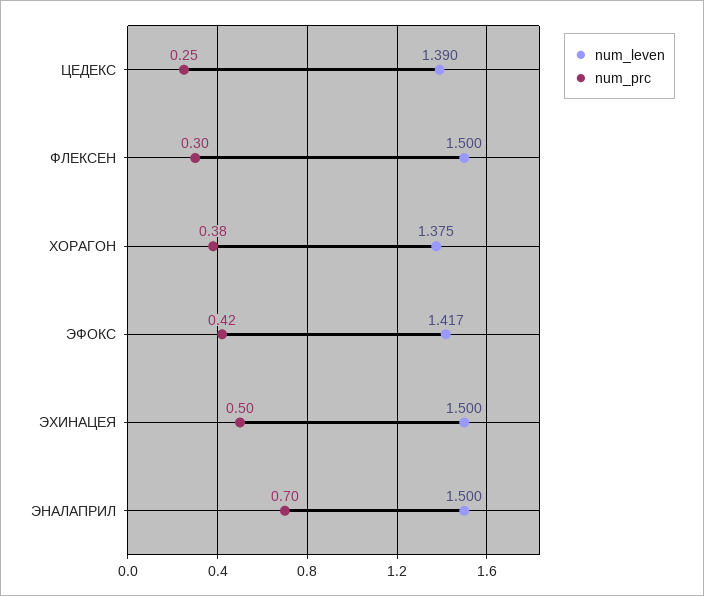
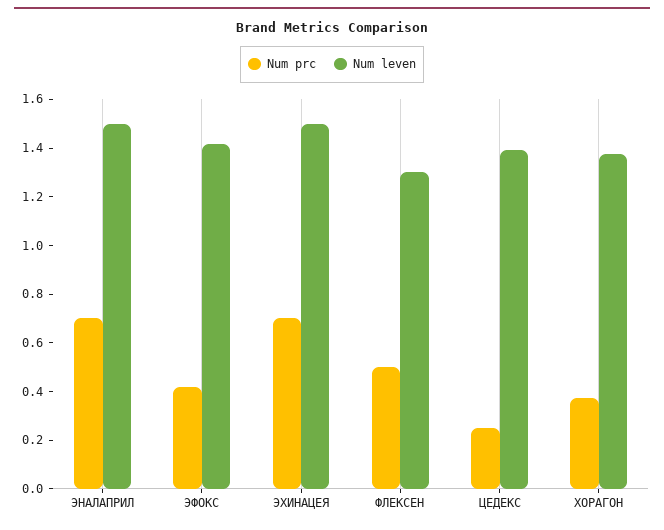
num_leven, ФЛЕКСЕН: 1.5 -> 1.3
num_prc, ФЛЕКСЕН: 0.3 -> 0.5
num_prc, ЭХИНАЦЕЯ: 0.5 -> 0.7

